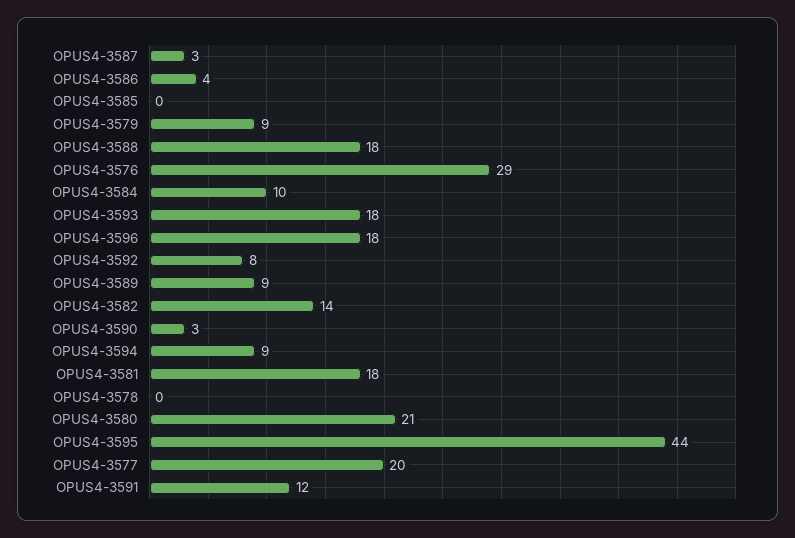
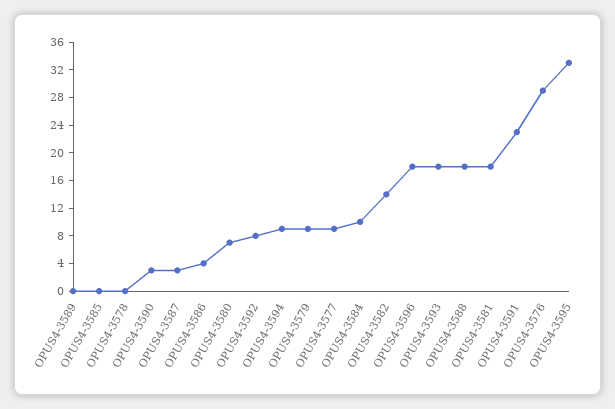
OPUS4-3589: 9 -> 0
OPUS4-3580: 21 -> 8
OPUS4-3595: 44 -> 32
OPUS4-3577: 20 -> 8
OPUS4-3591: 12 -> 24

